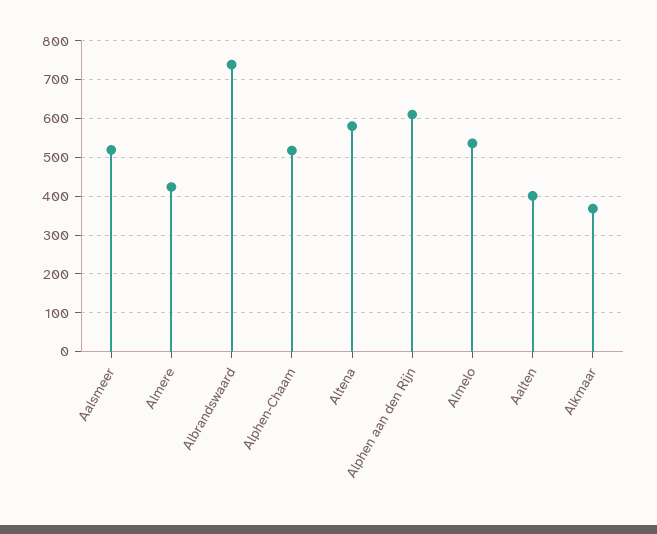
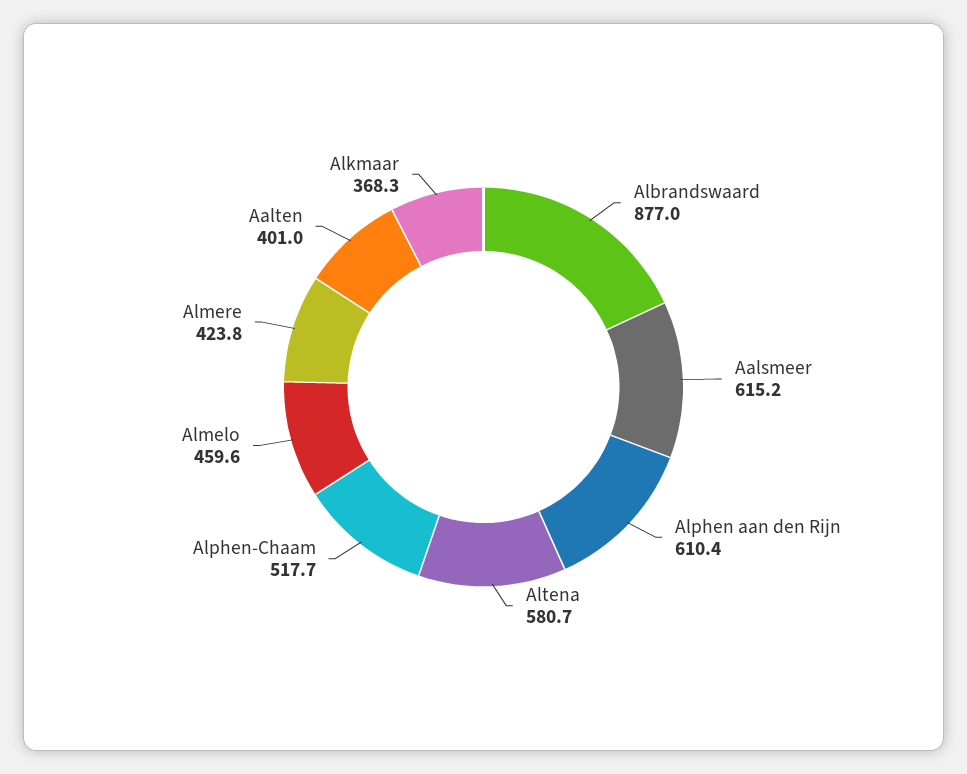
Aalsmeer: 520 -> 615.2
Albrandswaard: 740 -> 877
Almelo: 540 -> 459.6

